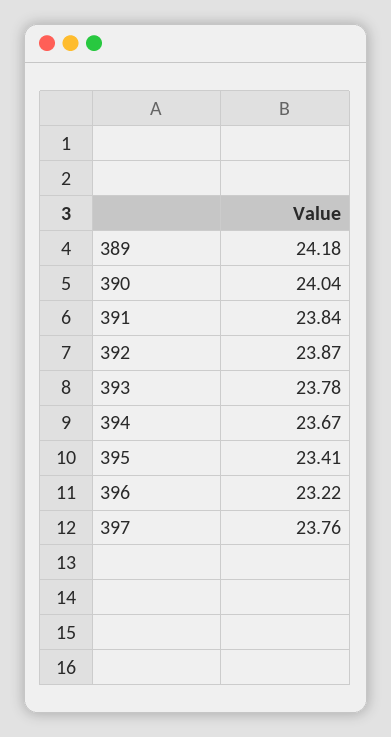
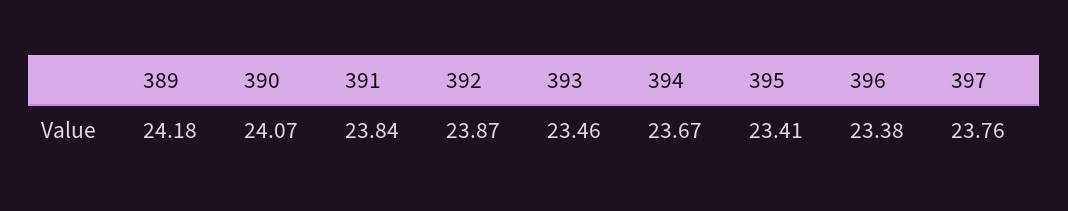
390: 24.04 -> 24.07
393: 23.78 -> 23.46
396: 23.22 -> 23.38

